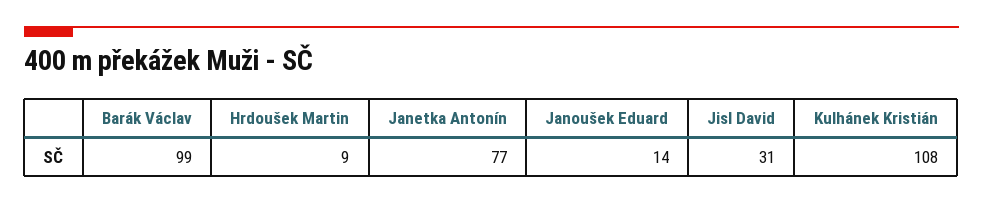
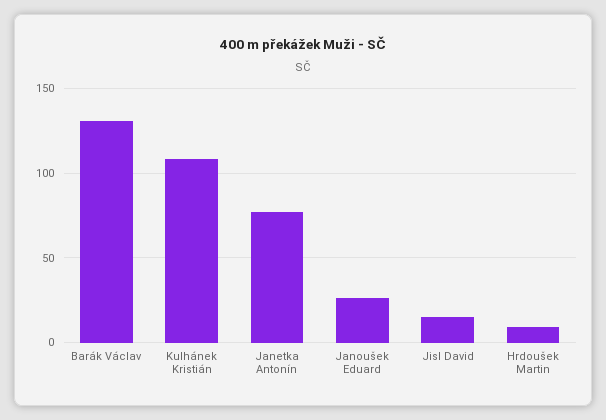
Barák Václav: 99 -> 130
Janoušek Eduard: 14 -> 25
Jisl David: 31 -> 15

